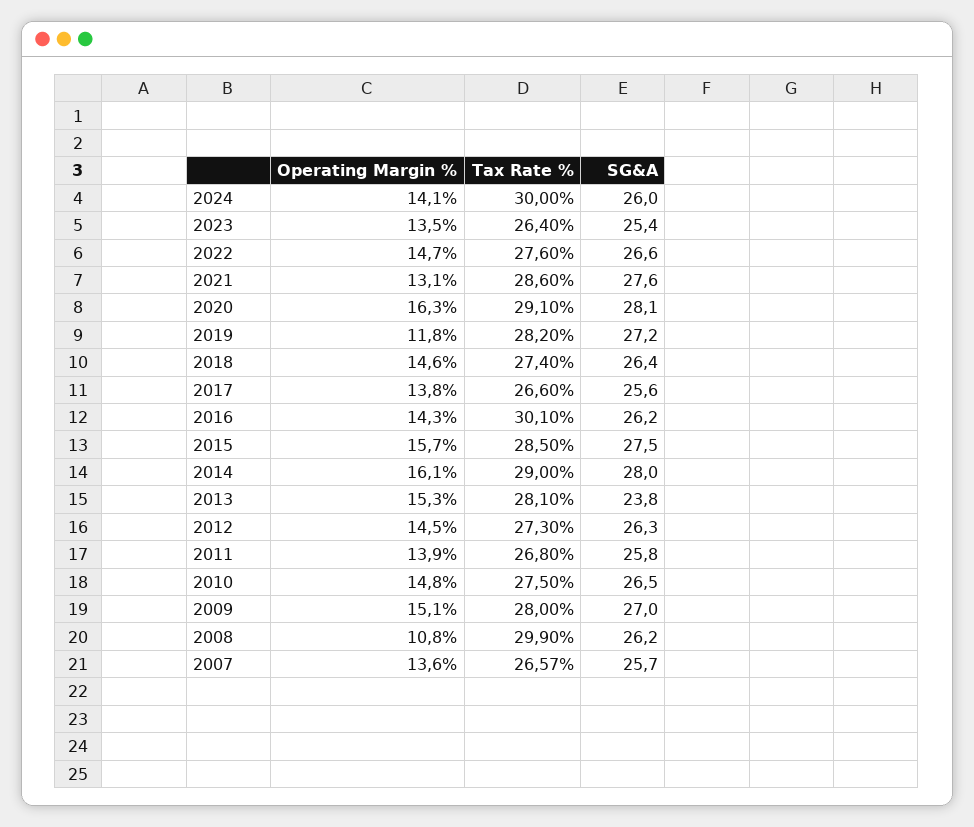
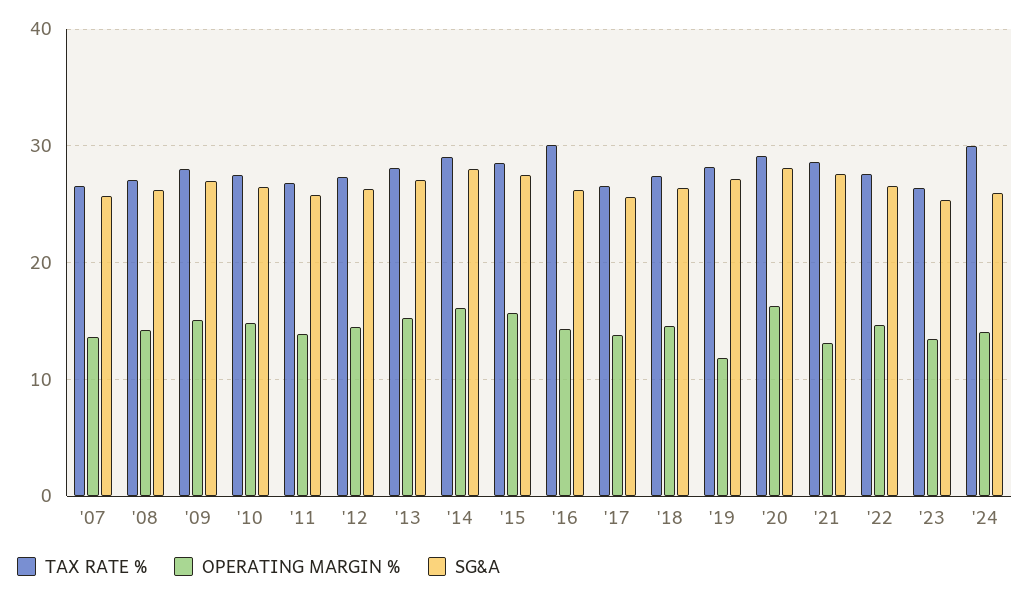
SG&A, 2013: 23.8 -> 27
Operating Margin %, 2008: 10.8 -> 14
Tax Rate %, 2008: 29.9 -> 27

